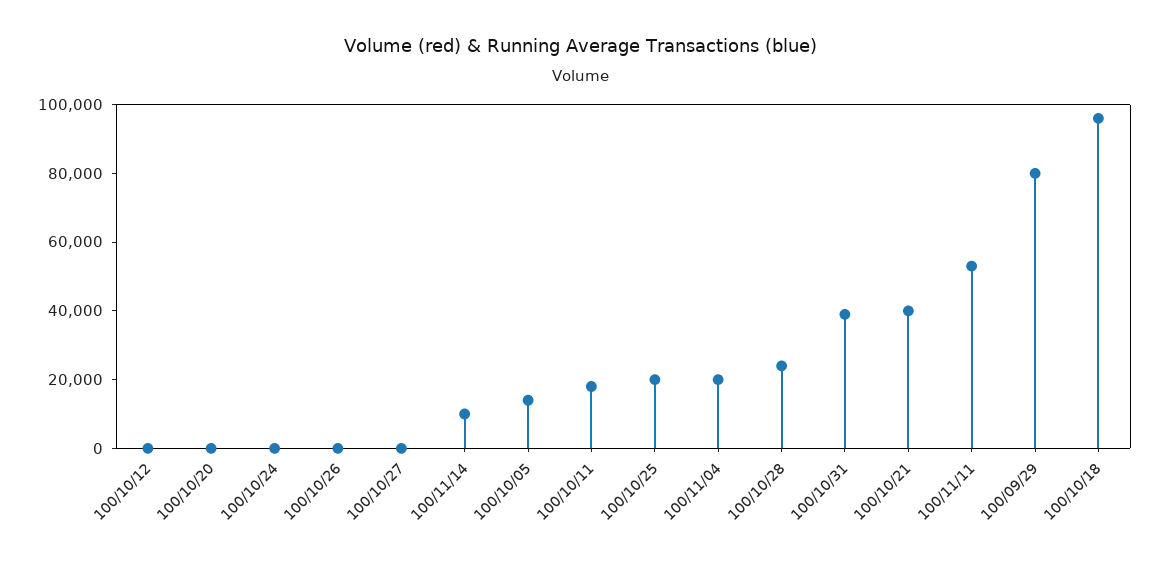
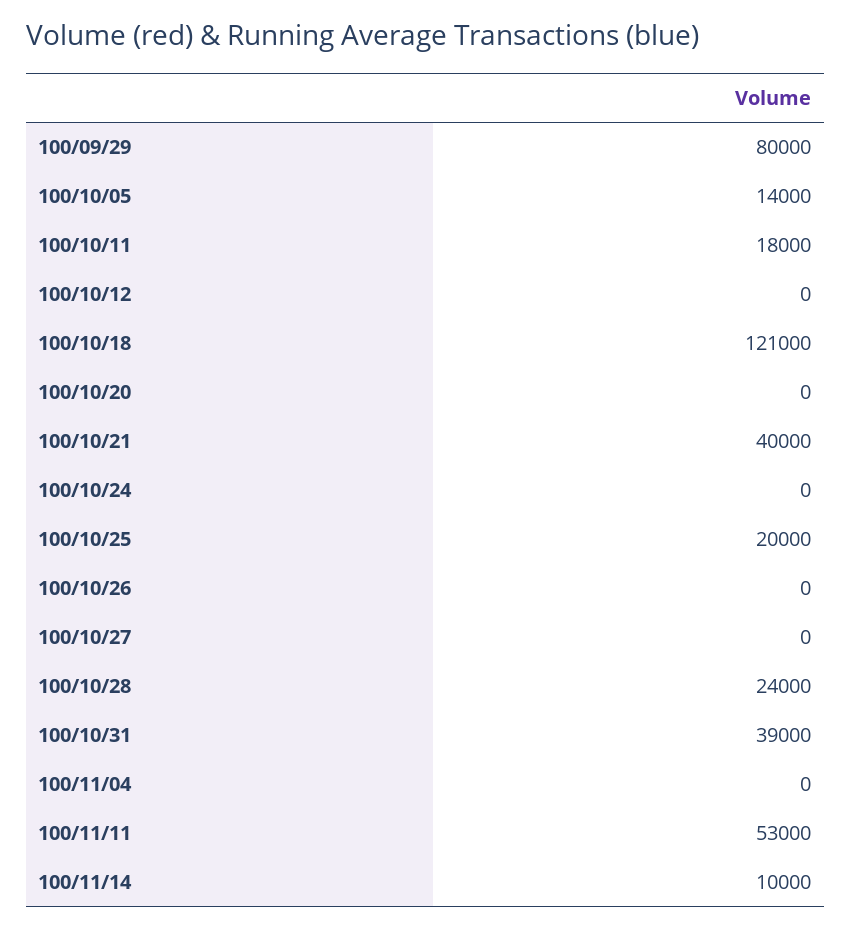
100/11/04: 20000 -> 0
100/10/18: 95000 -> 121000

